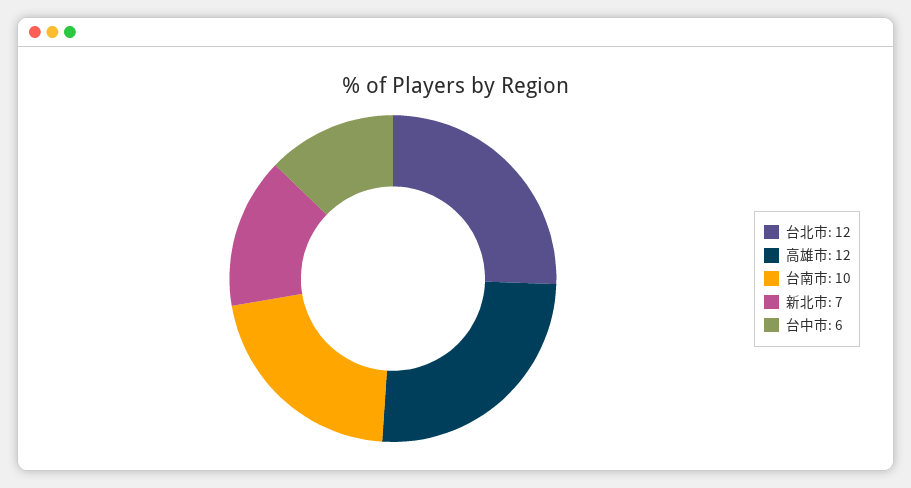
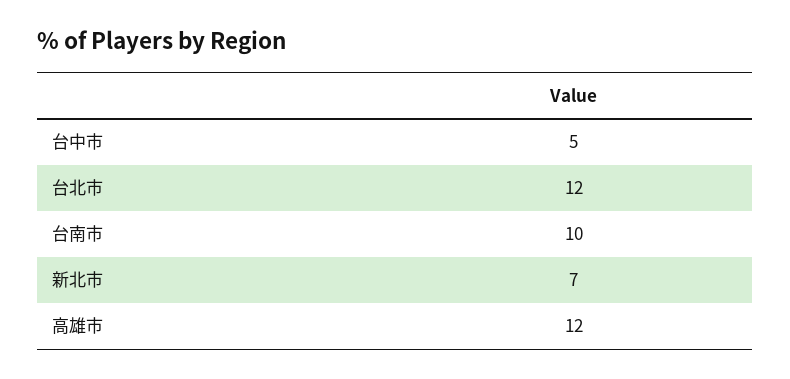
台中市: 6 -> 5

